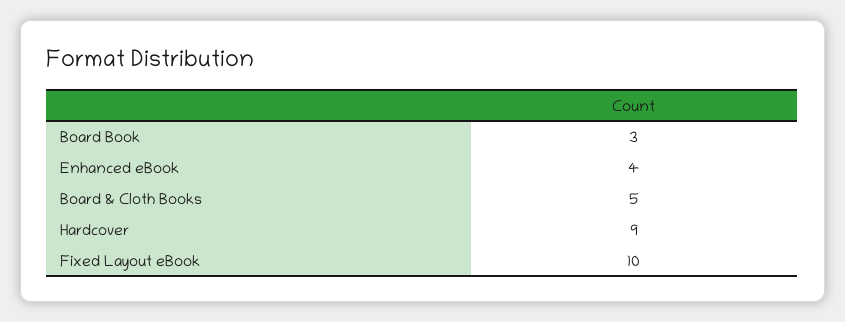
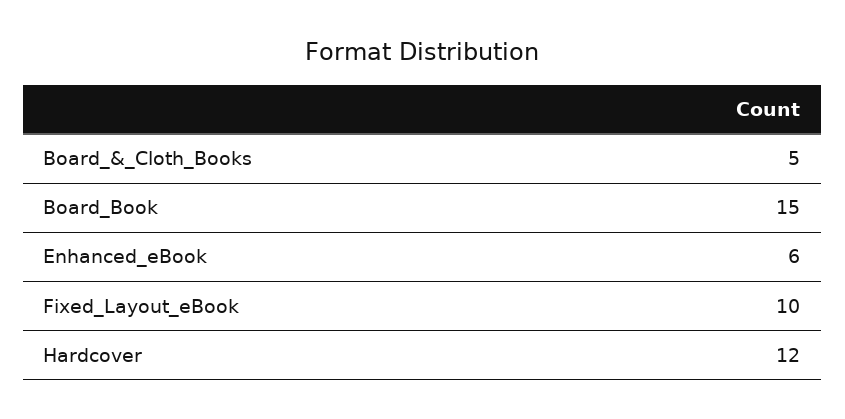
Board Book: 3 -> 15
Enhanced eBook: 4 -> 6
Hardcover: 9 -> 12

